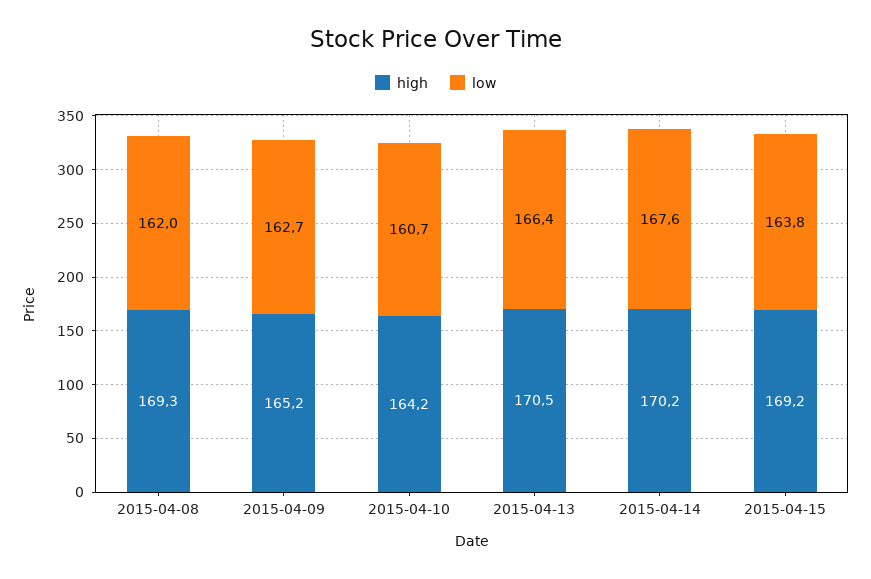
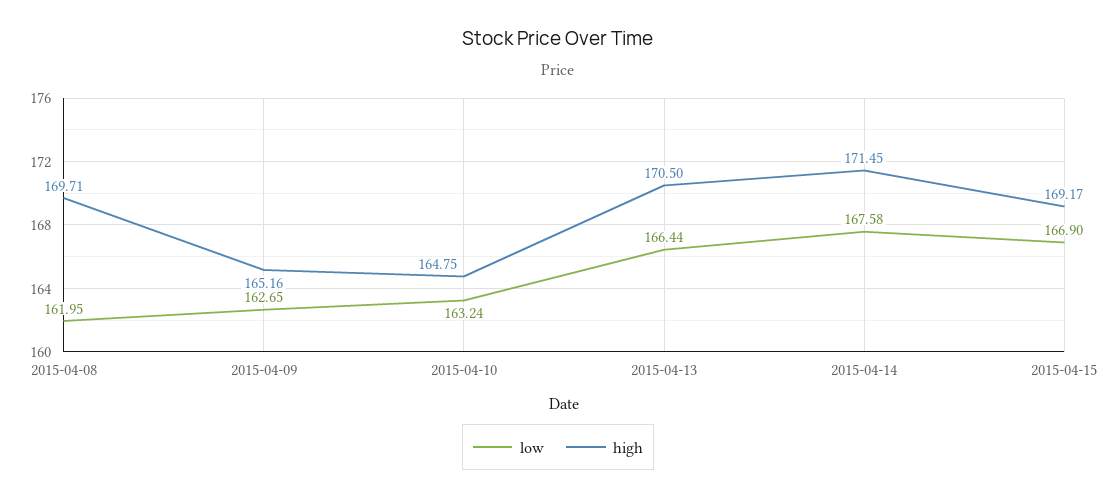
high, 2015-04-08: 169.3 -> 169.71
high, 2015-04-10: 164.2 -> 164.75
low, 2015-04-10: 160.7 -> 163.24
high, 2015-04-14: 170.2 -> 171.45
low, 2015-04-15: 163.8 -> 166.9

